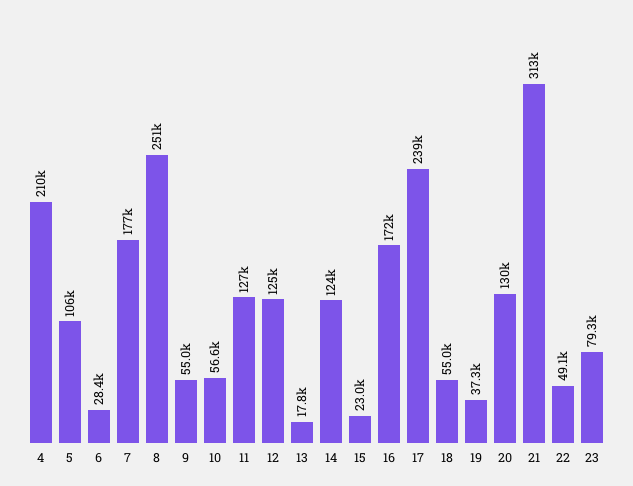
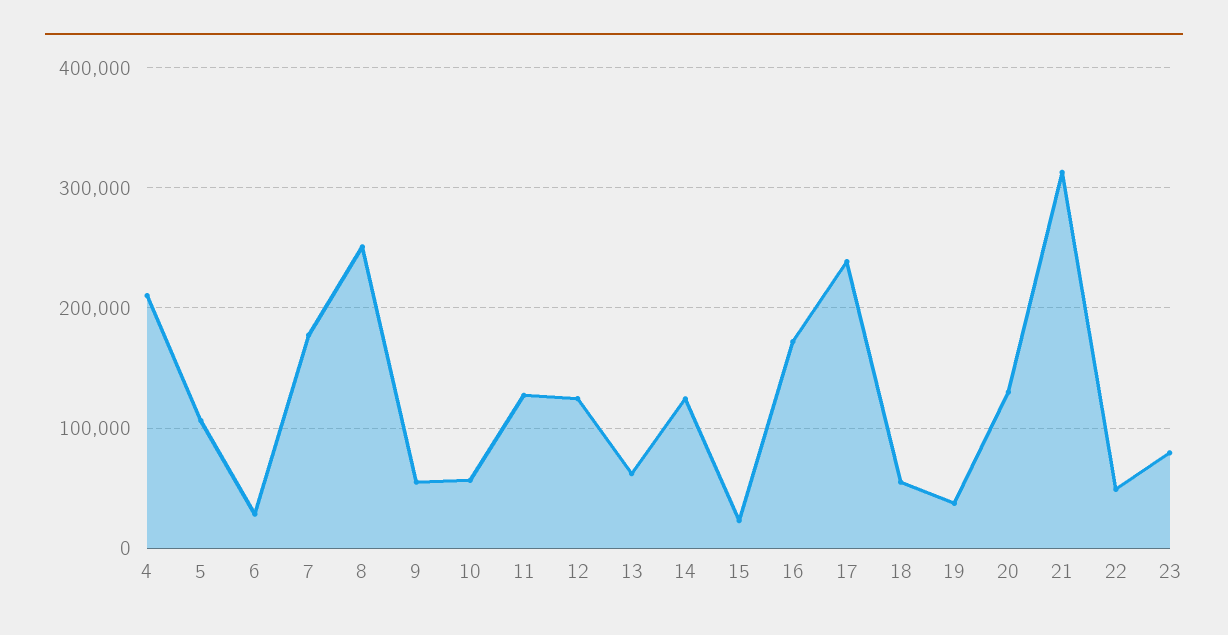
13: 17800 -> 60000

